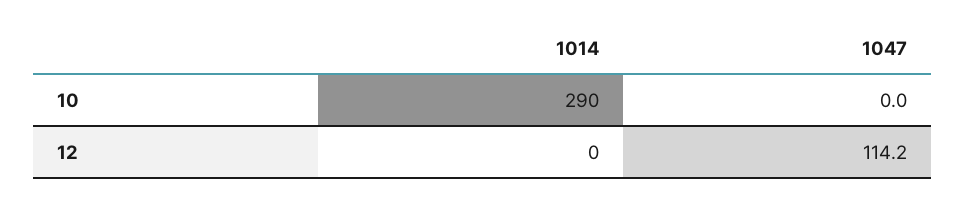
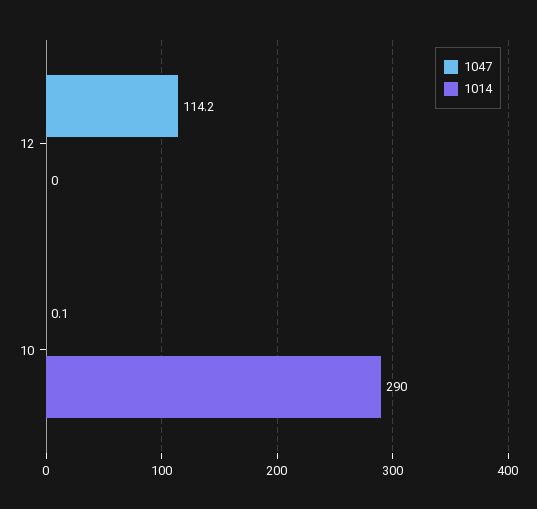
1047, 10: 0 -> 0.1

